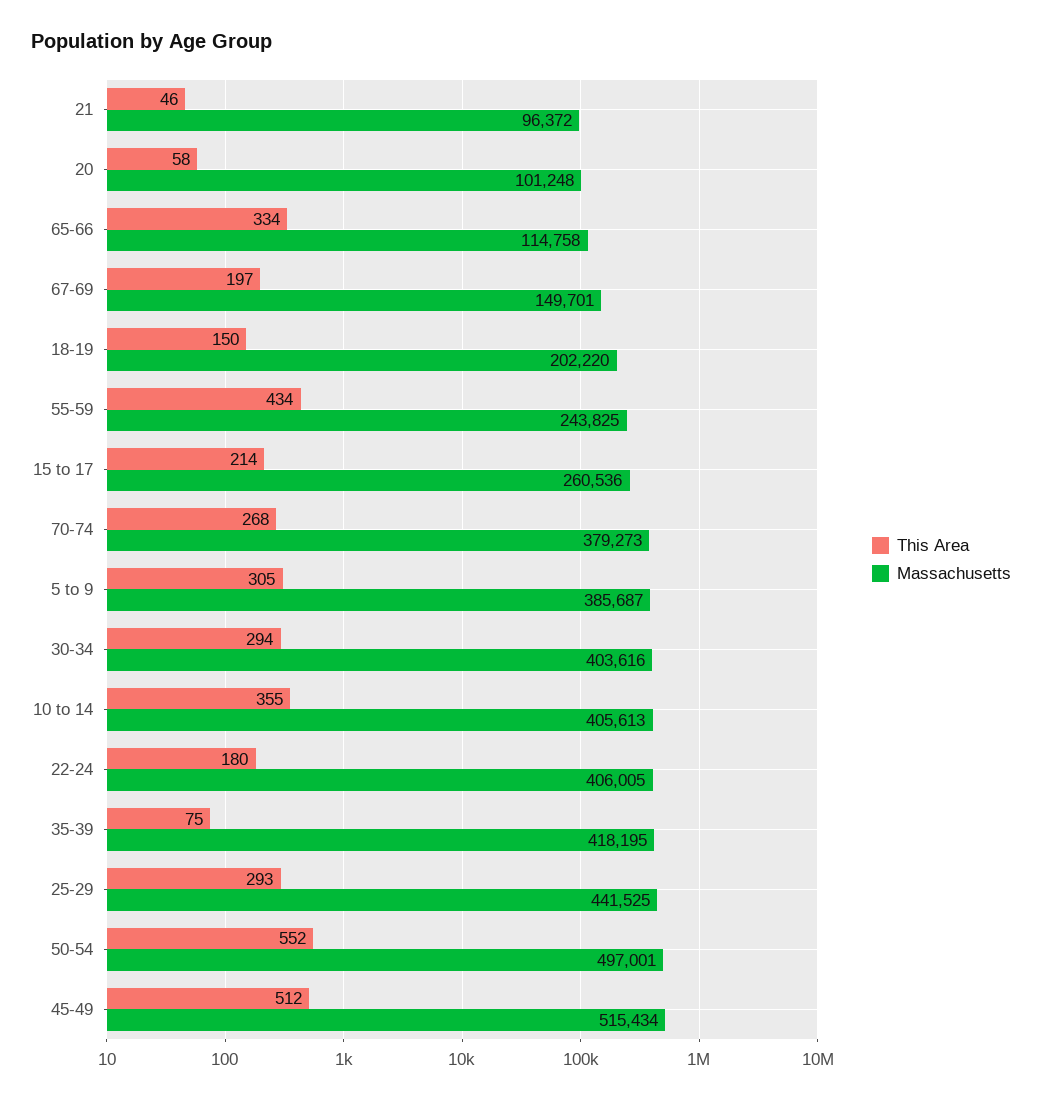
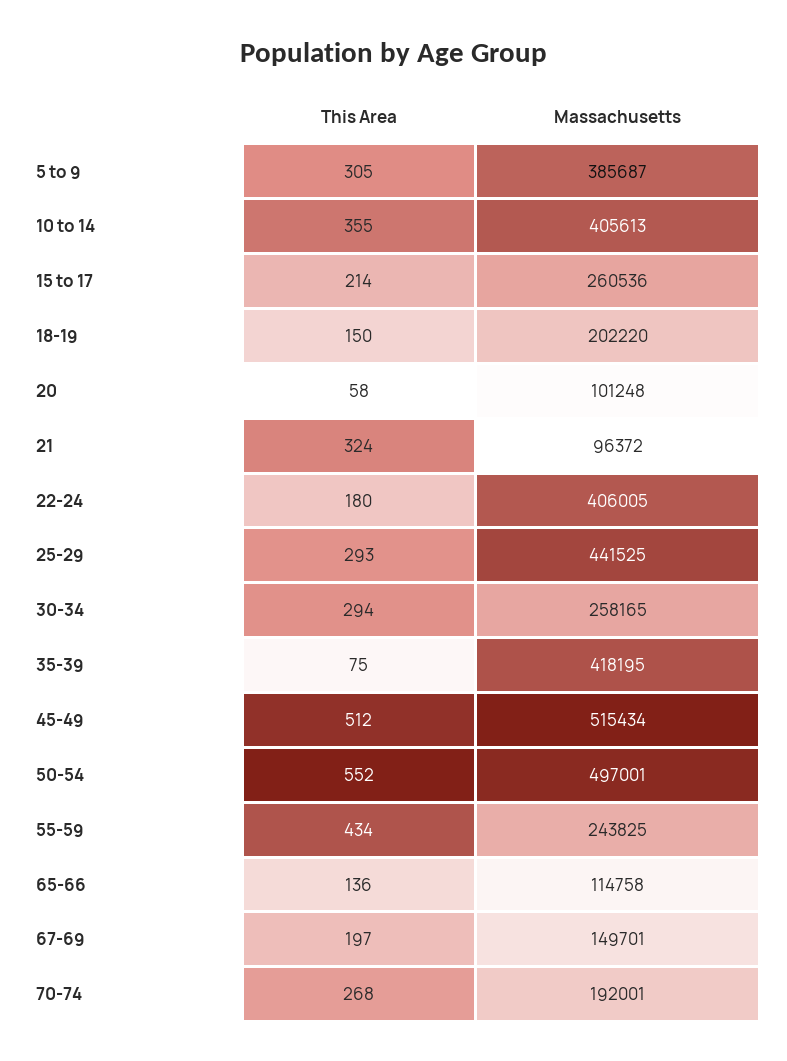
This Area, 21: 46 -> 324
This Area, 65-66: 334 -> 136
Massachusetts, 70-74: 379273 -> 192001
Massachusetts, 30-34: 403616 -> 258165

